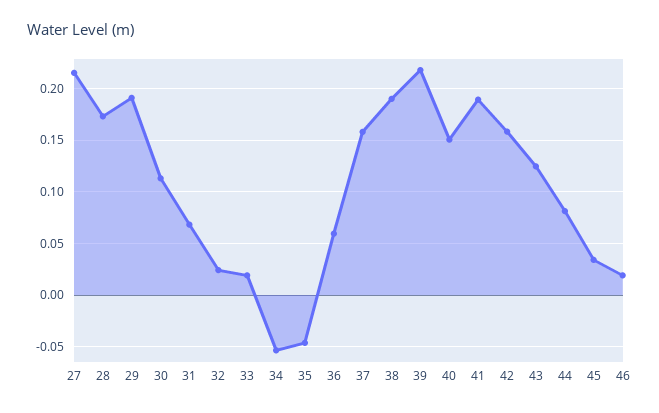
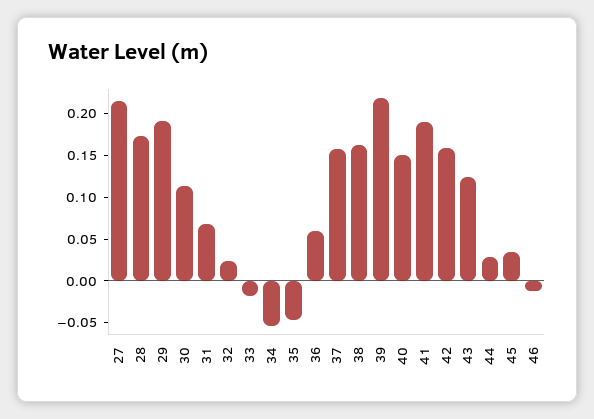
33: 0.02 -> -0.02
38: 0.19 -> 0.16
44: 0.08 -> 0.03
46: 0.02 -> -0.01

